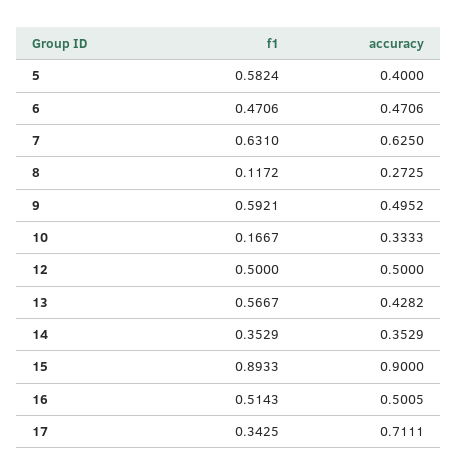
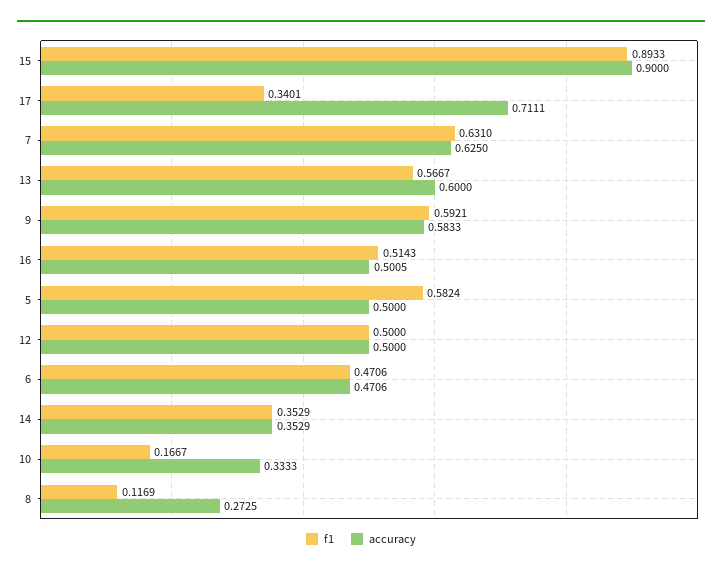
accuracy, 5: 0.4 -> 0.5
f1, 8: 0.1172 -> 0.1169
accuracy, 9: 0.4952 -> 0.5833
accuracy, 13: 0.4282 -> 0.6
f1, 17: 0.3425 -> 0.3401

